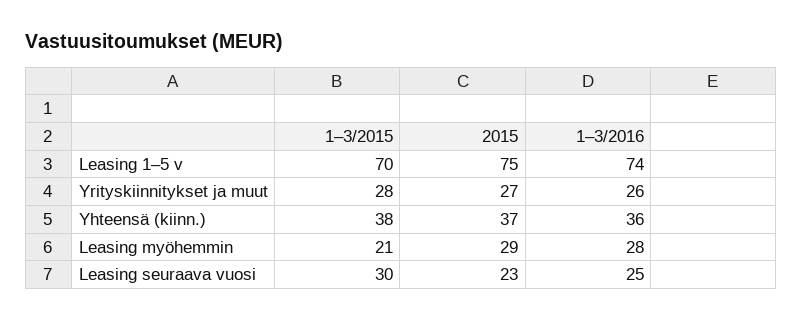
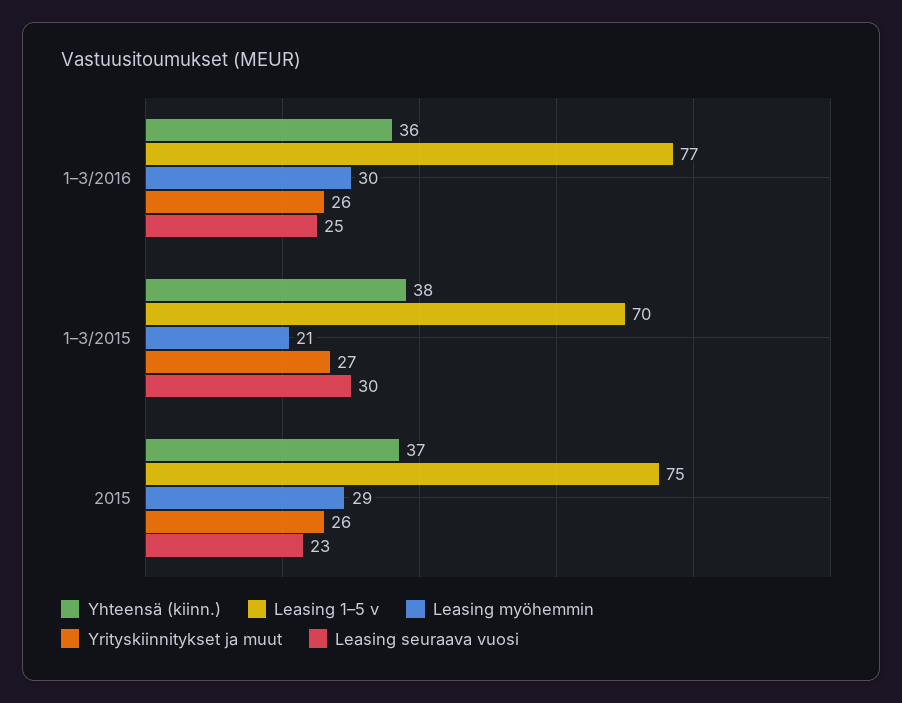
Leasing 1–5 v, 1–3/2016: 74 -> 77
Yrityskiinnitykset ja muut, 1–3/2015: 28 -> 27
Yrityskiinnitykset ja muut, 2015: 27 -> 26
Leasing myöhemmin, 1–3/2016: 28 -> 30

